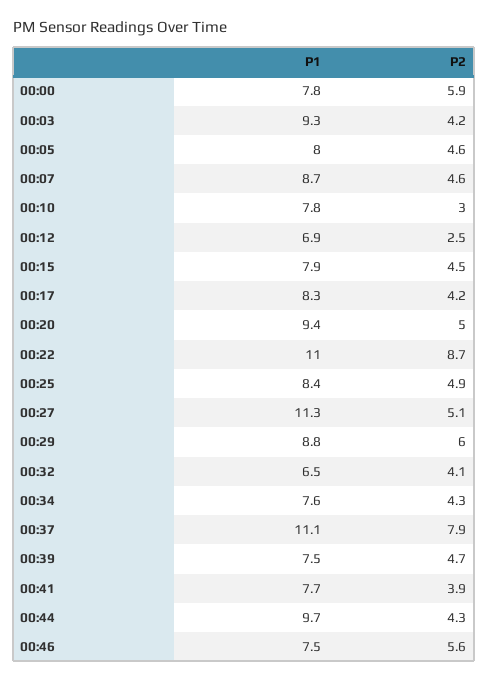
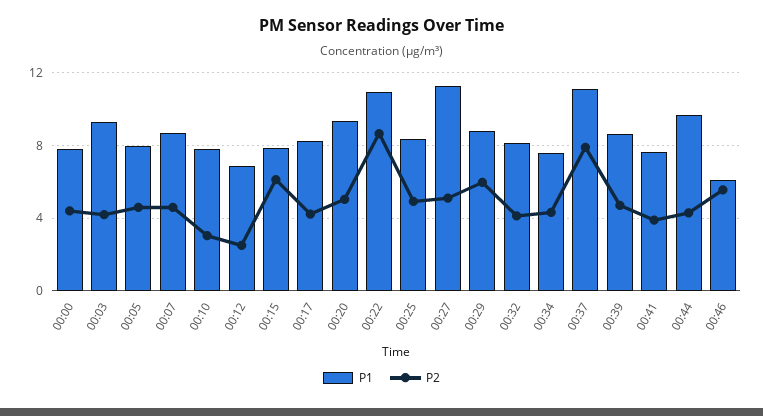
P2, 00:00: 5.9 -> 4.5
P2, 00:15: 4.5 -> 6
P1, 00:32: 6.5 -> 8
P1, 00:39: 7.5 -> 8.5
P1, 00:46: 7.5 -> 6

